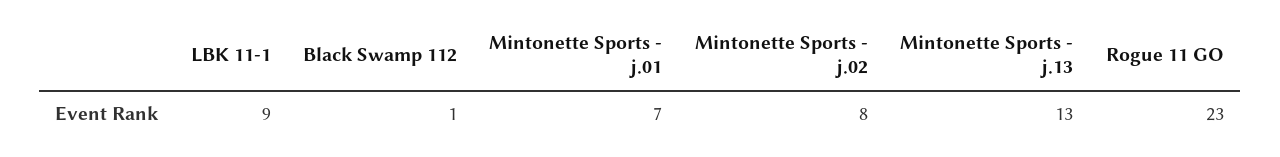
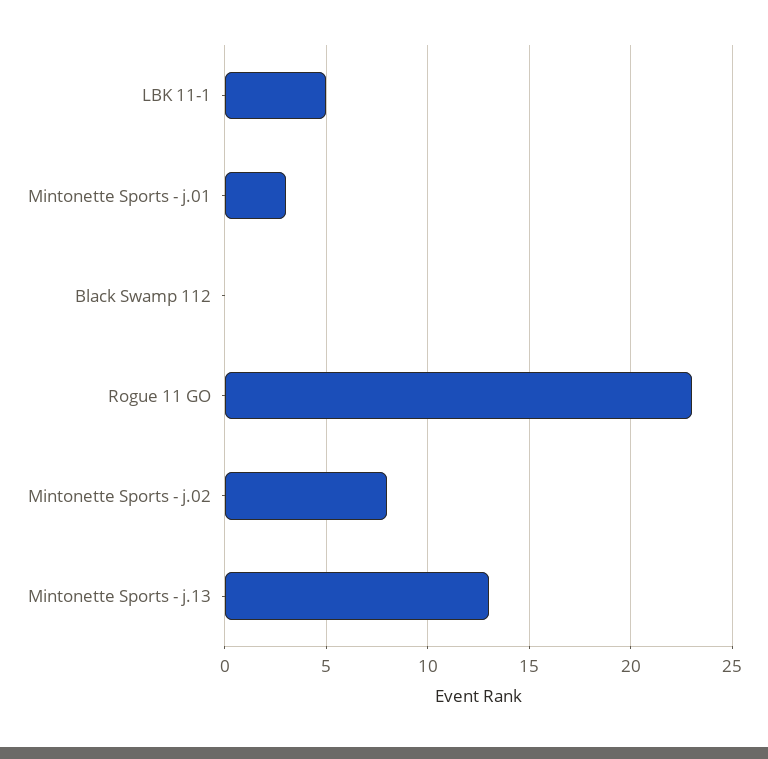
LBK 11-1: 9 -> 5
Black Swamp 112: 1 -> 0
Mintonette Sports - j.01: 7 -> 3

